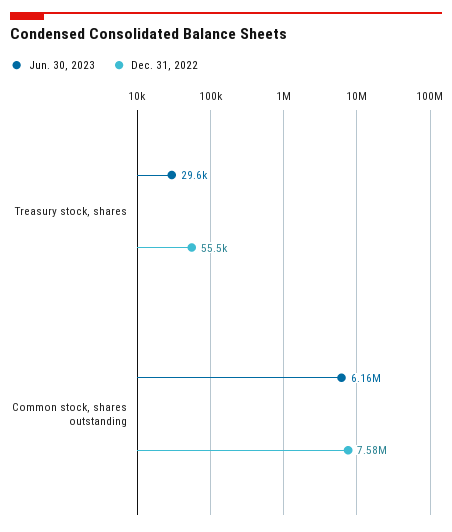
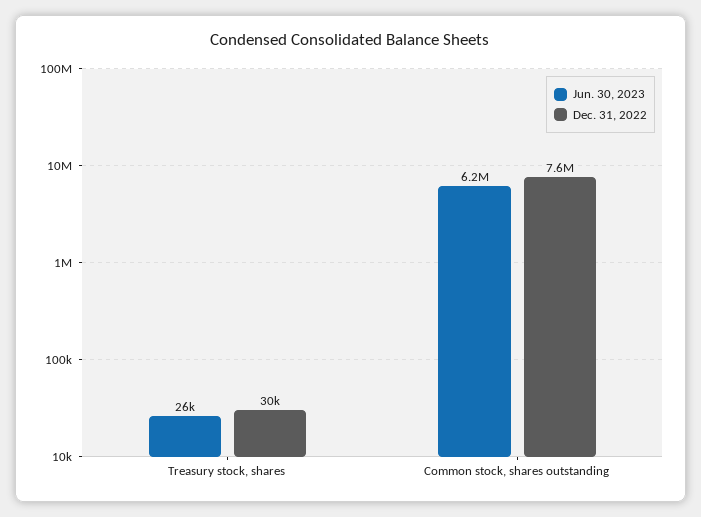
Jun. 30, 2023, Treasury stock, shares: 29600 -> 26000
Dec. 31, 2022, Treasury stock, shares: 55500 -> 30000

